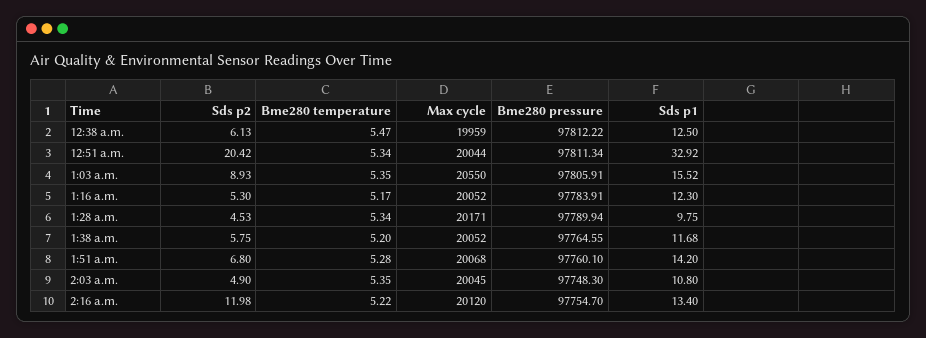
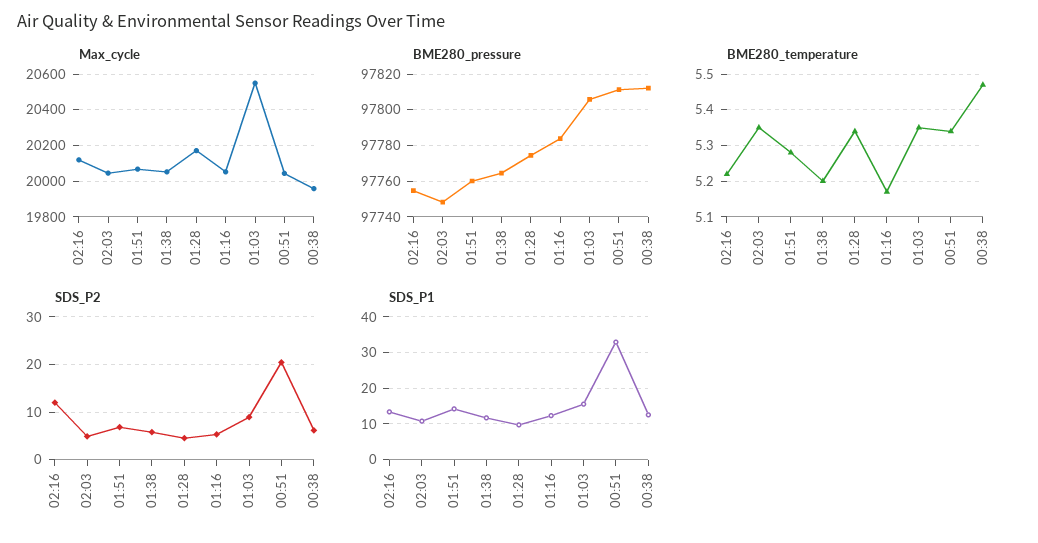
Bme280 pressure, 1:28 a.m.: 97789.94 -> 97775

